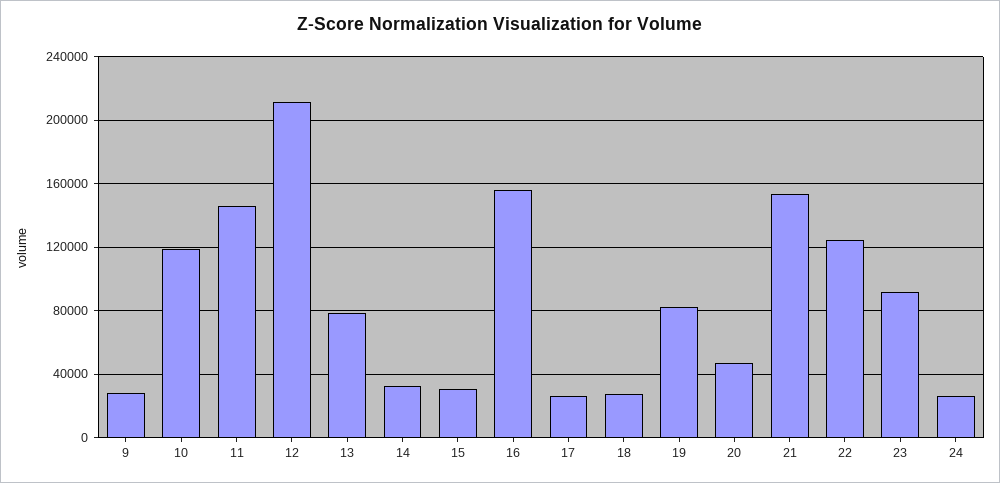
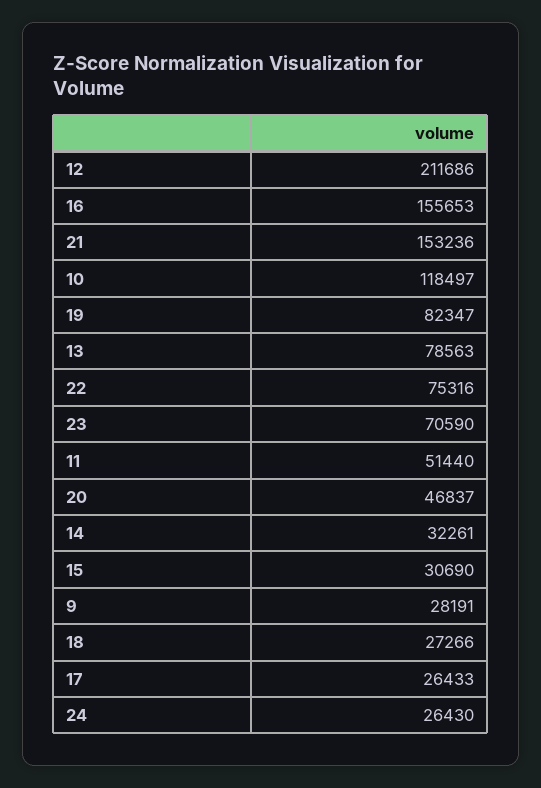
11: 145000 -> 51440
22: 125000 -> 75316
23: 90000 -> 70590

